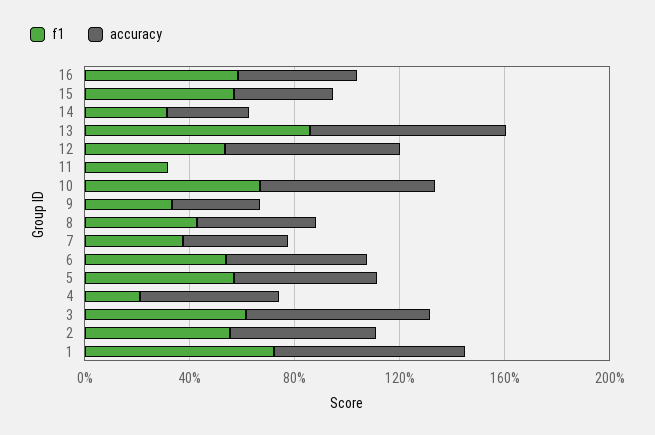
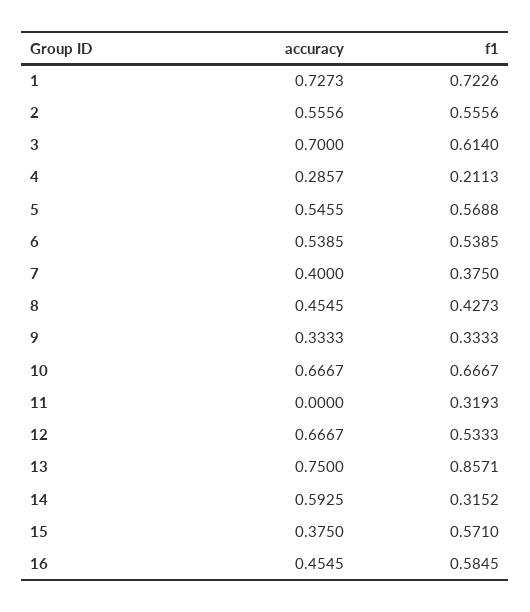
accuracy, 14: 0.3 -> 0.5925
accuracy, 4: 0.5 -> 0.2857

